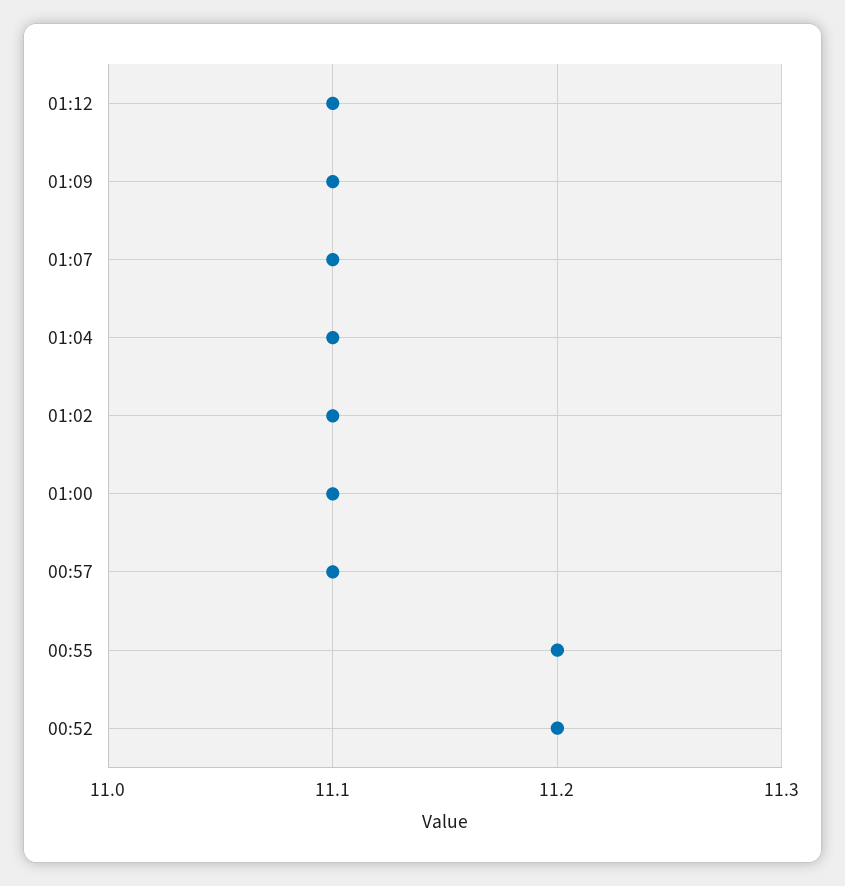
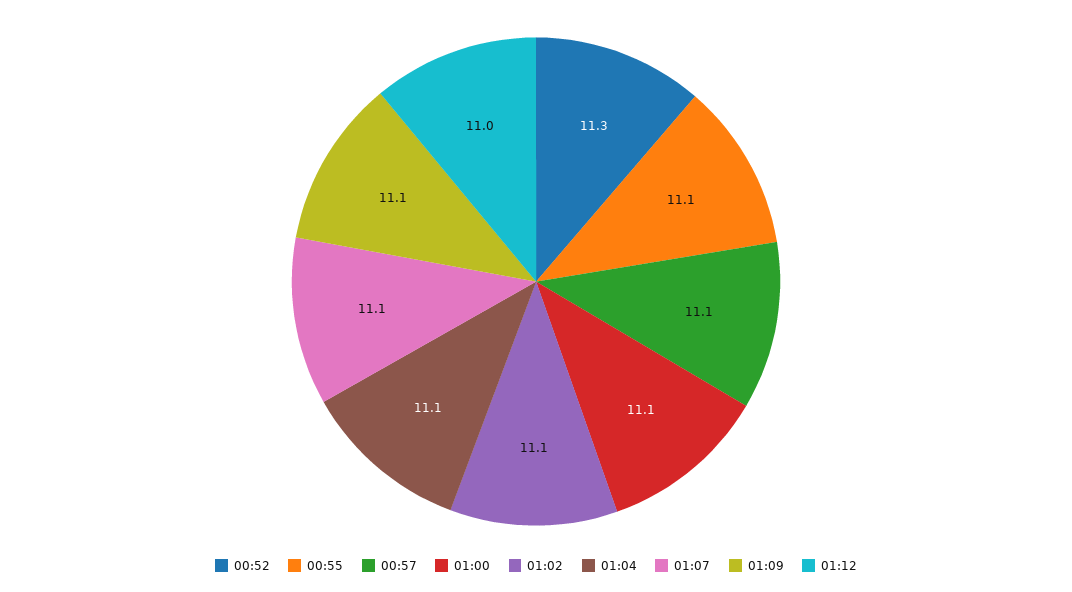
01:12: 11.1 -> 11
00:55: 11.2 -> 11.1
00:52: 11.2 -> 11.3

